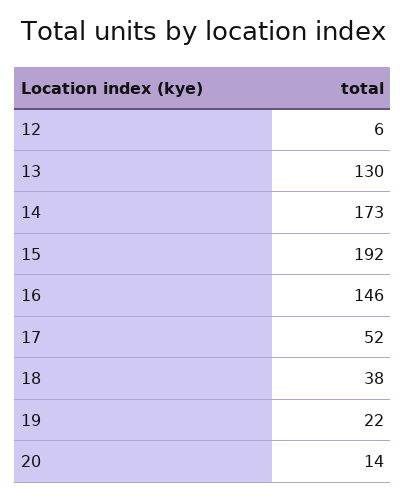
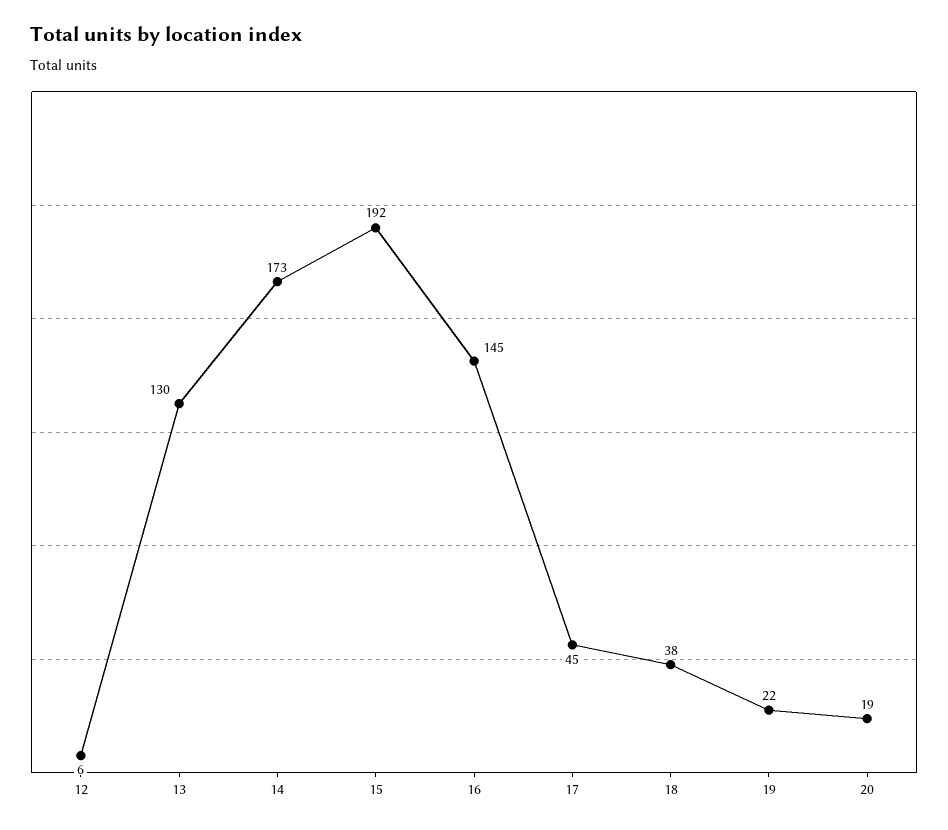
16: 146 -> 145
17: 52 -> 45
20: 14 -> 19

